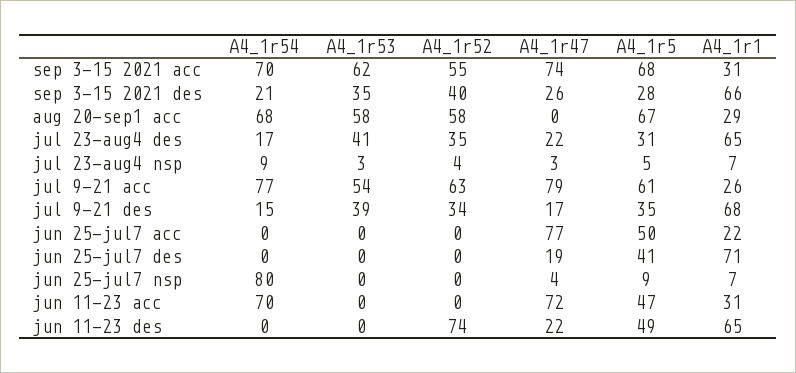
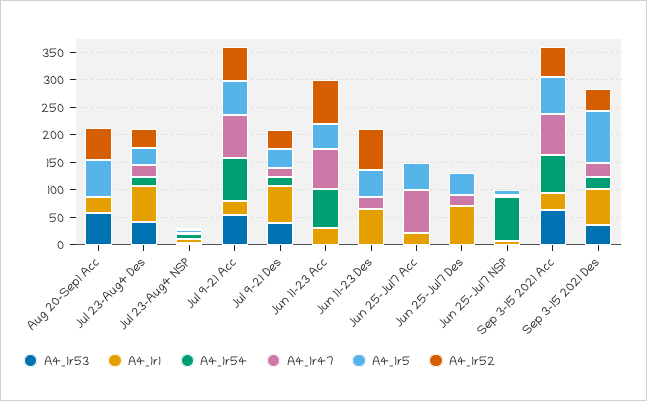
A4_1r5, sep 3-15 2021 des: 28 -> 100
A4_1r54, aug 20-sep1 acc: 68 -> 0
A4_1r52, jun 11-23 acc: 0 -> 75

